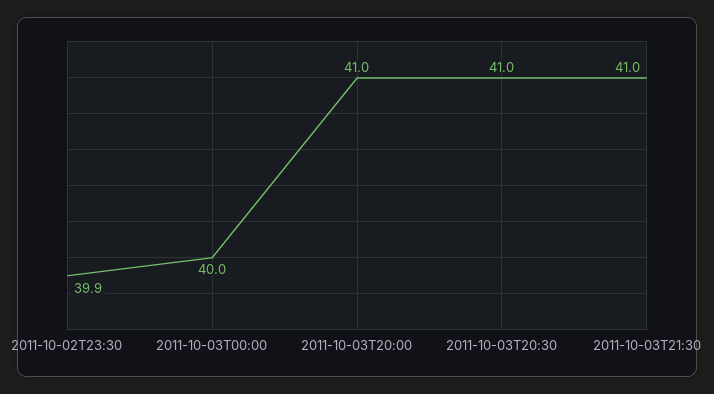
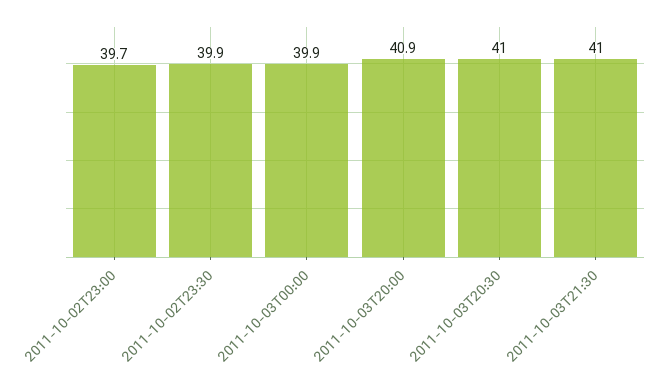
2011-10-03T00:00: 40 -> 39.9
2011-10-03T20:00: 41 -> 40.9
2011-10-02T23:00: none -> 39.7

